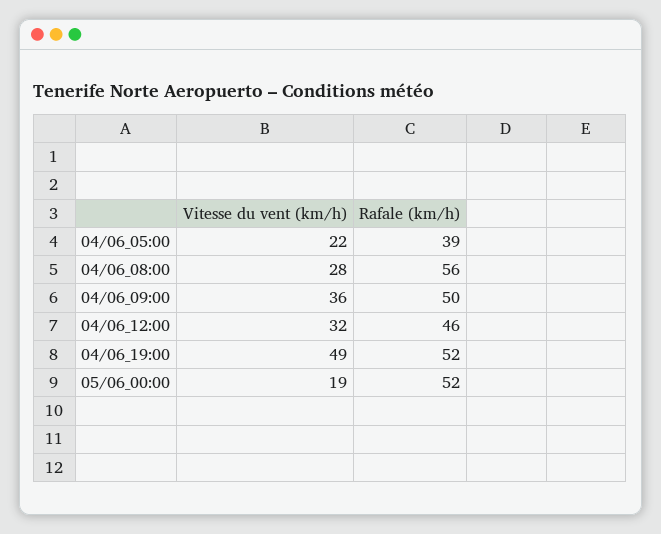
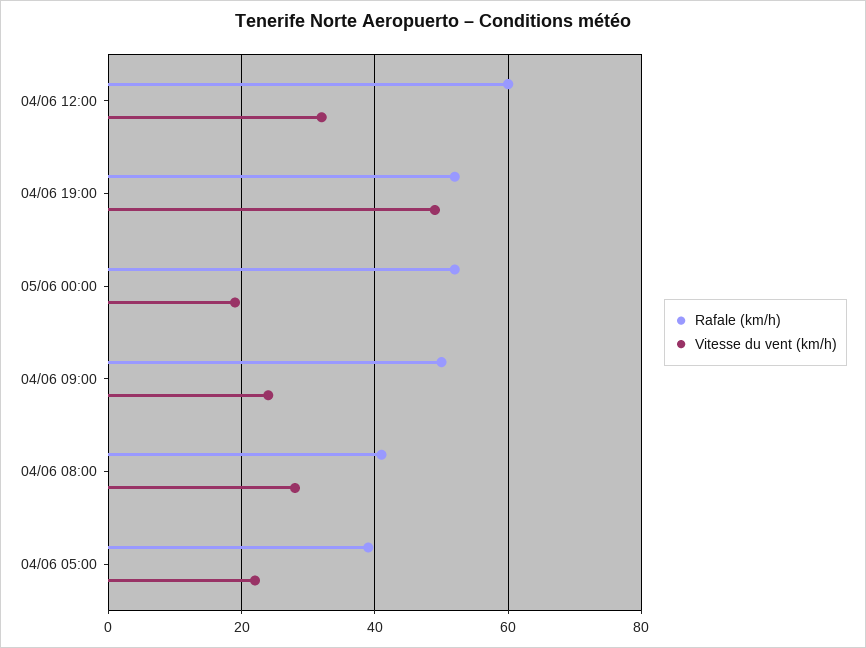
Rafale (km/h), 04/06_08:00: 56 -> 40
Vitesse du vent (km/h), 04/06_09:00: 36 -> 25
Rafale (km/h), 04/06_12:00: 46 -> 60

